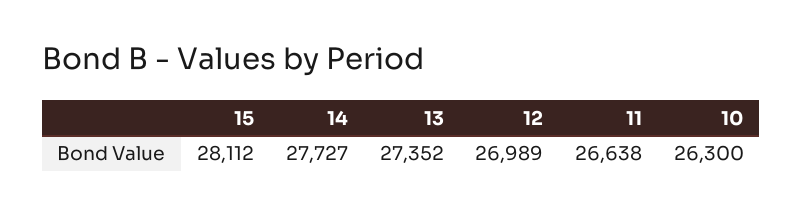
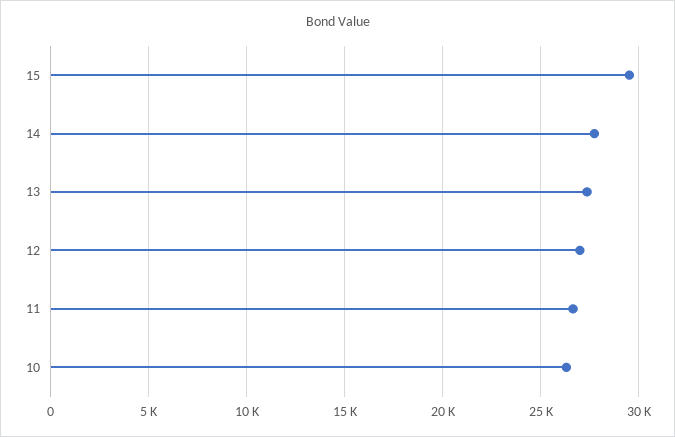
15: 28112 -> 29500

